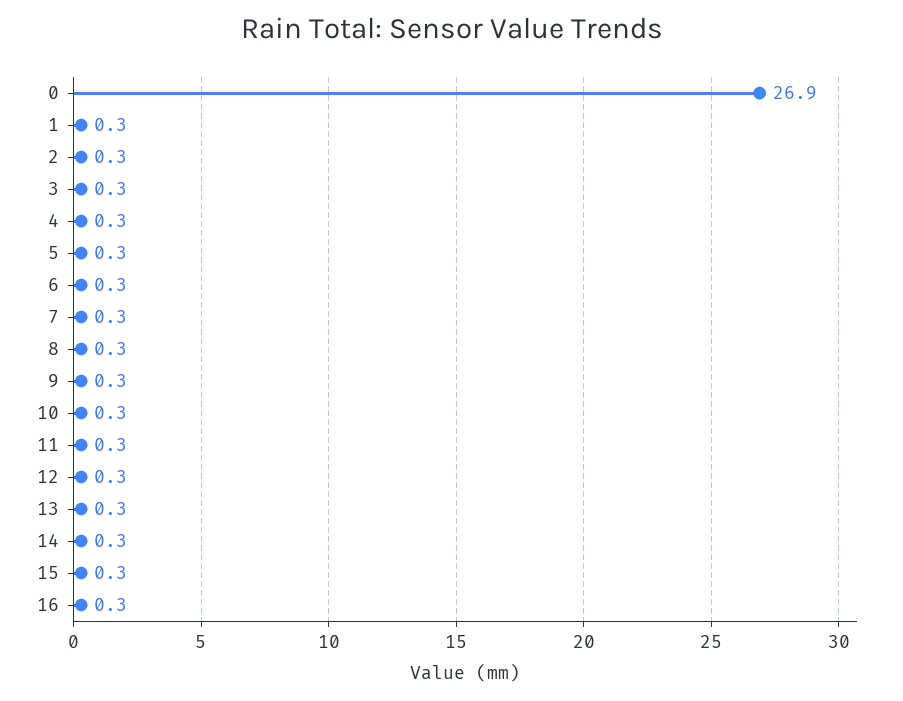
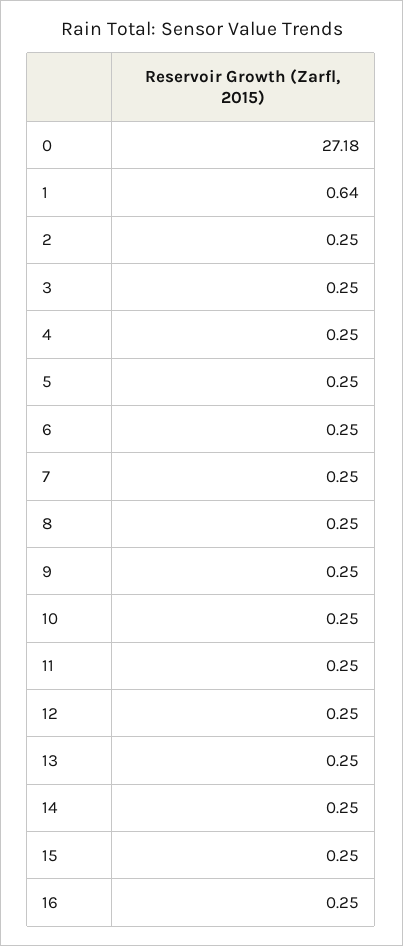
0: 26.9 -> 27.18
1: 0.3 -> 0.64

